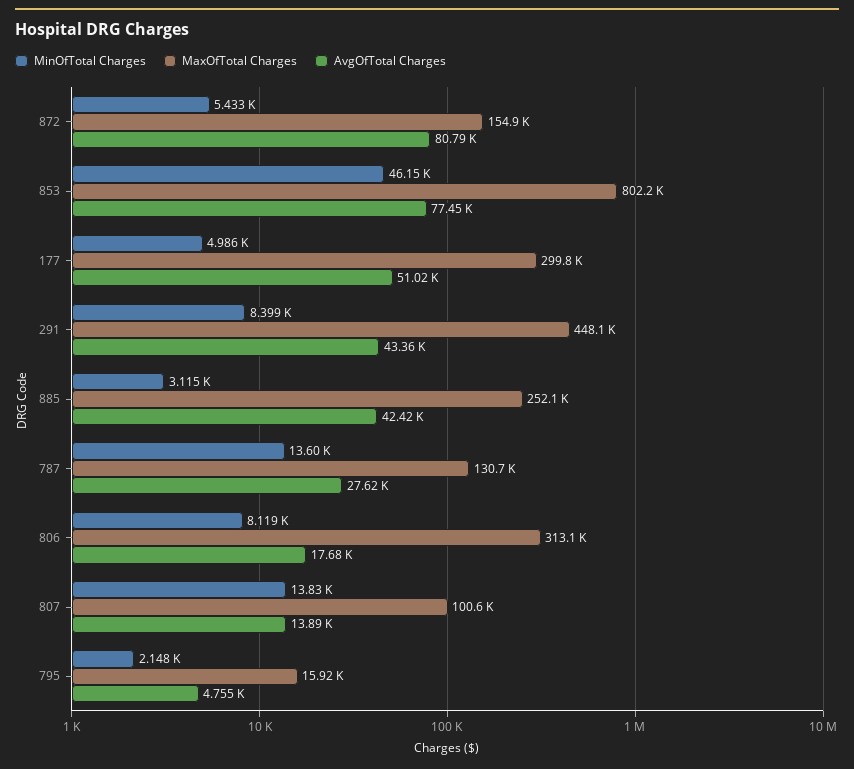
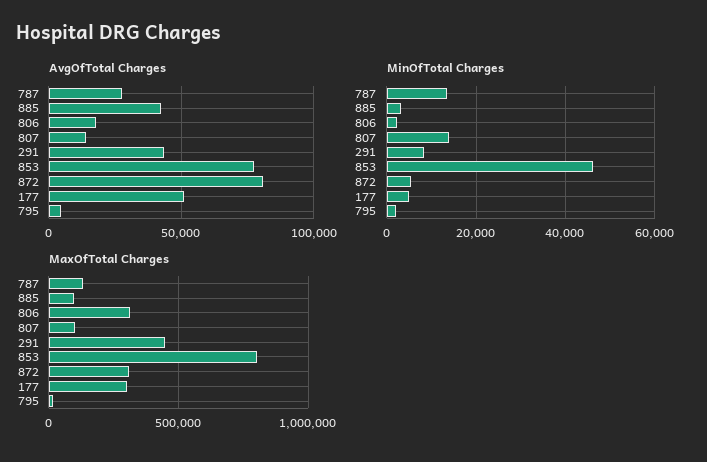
MaxOfTotal Charges, 872: 154900 -> 300000
MaxOfTotal Charges, 885: 252100 -> 100000
MinOfTotal Charges, 806: 8119 -> 2000

